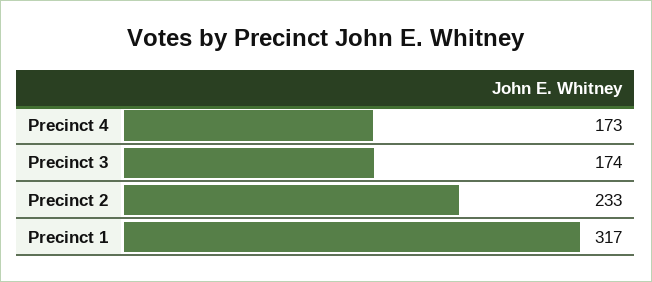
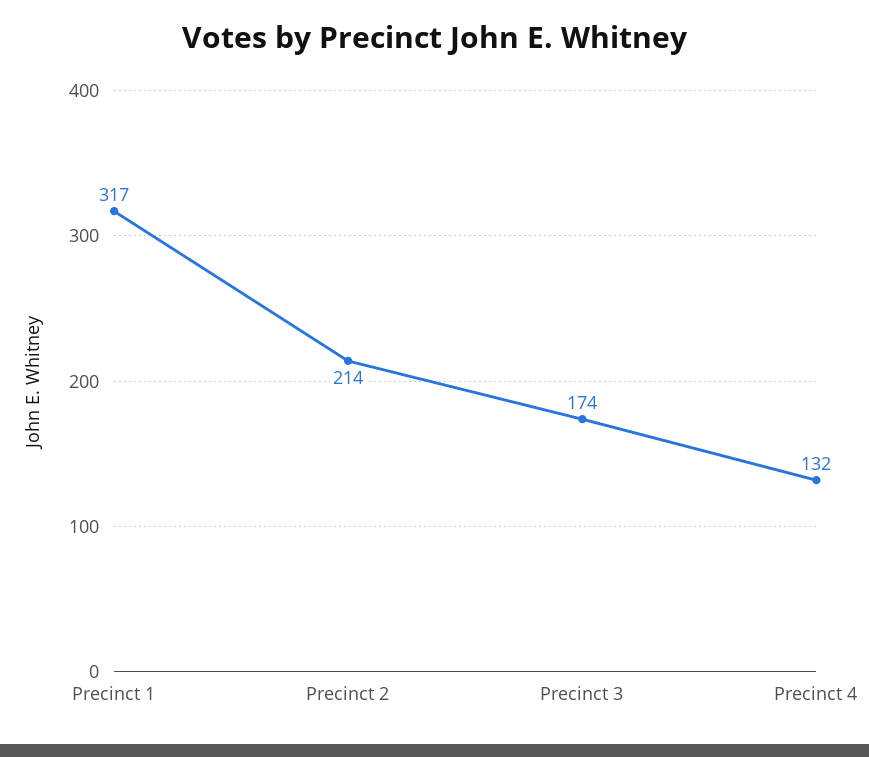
Precinct 4: 173 -> 132
Precinct 2: 233 -> 214

